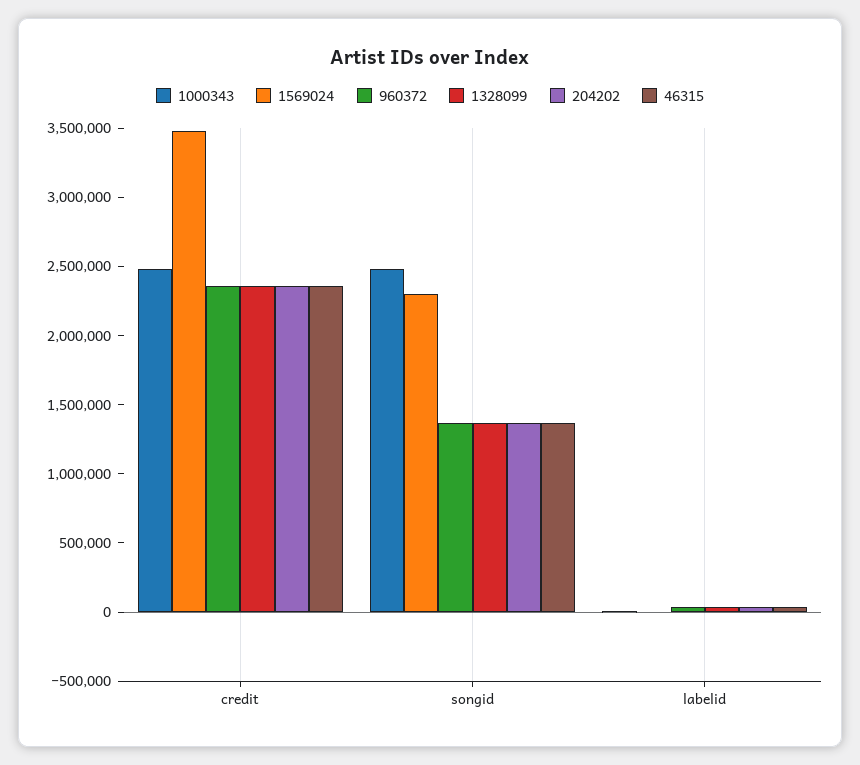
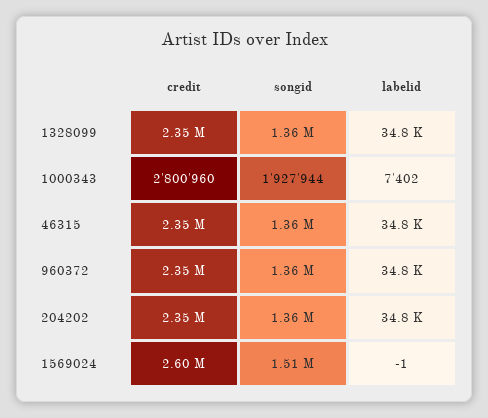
1000343, credit: 2500000 -> 2800960
1569024, credit: 3500000 -> 2600000
1000343, songid: 2500000 -> 1927944
1569024, songid: 2300000 -> 1510000

